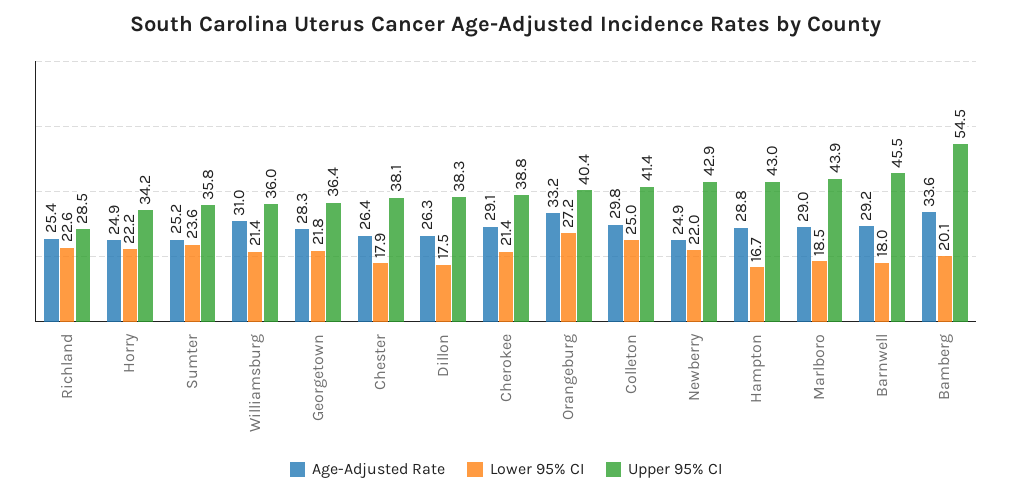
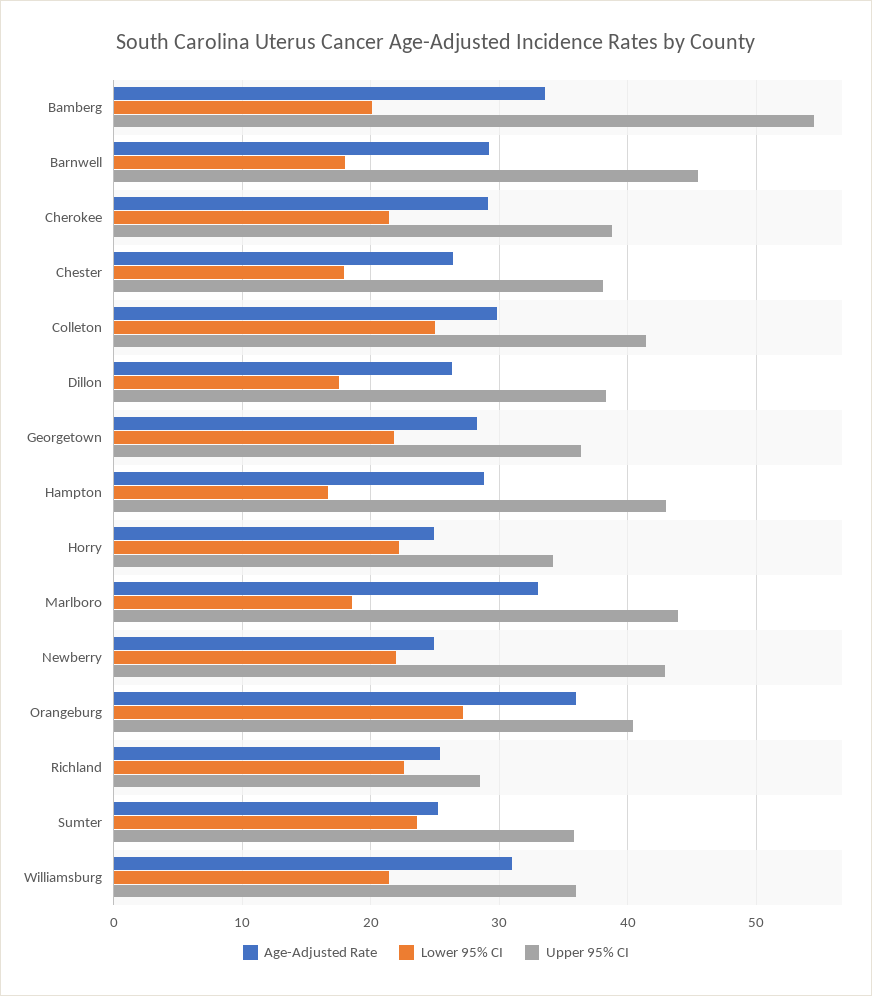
Age-Adjusted Rate, Orangeburg: 33.2 -> 36
Age-Adjusted Rate, Marlboro: 29 -> 33

